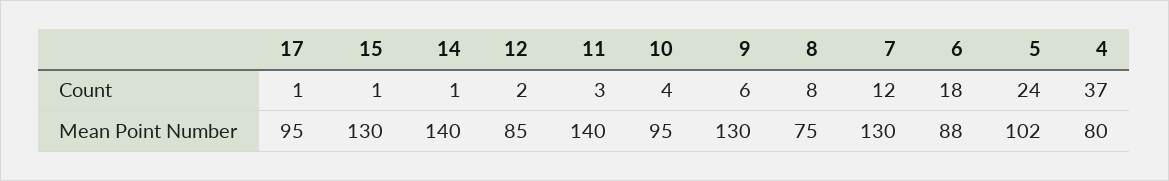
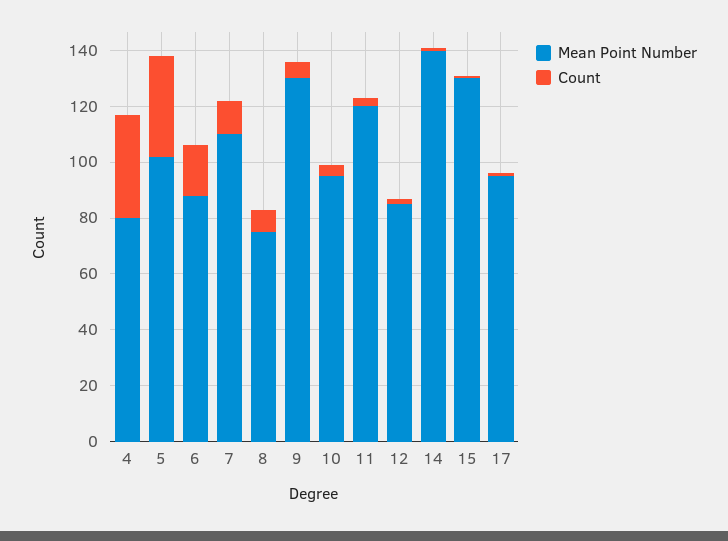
Count, 5: 24 -> 35
Mean Point Number, 11: 140 -> 120
Mean Point Number, 7: 130 -> 110

